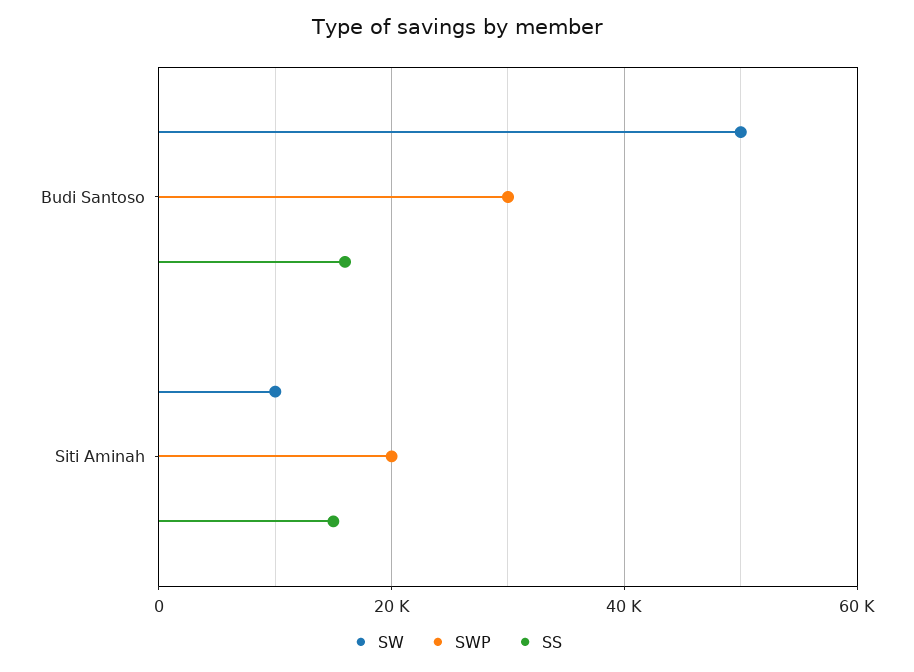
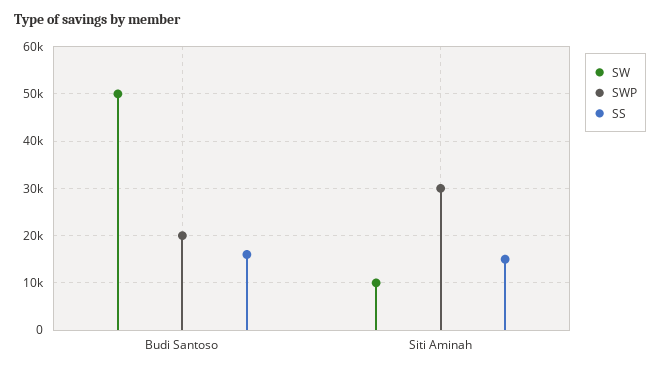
SWP, Budi Santoso: 30000 -> 20000
SWP, Siti Aminah: 20000 -> 30000

